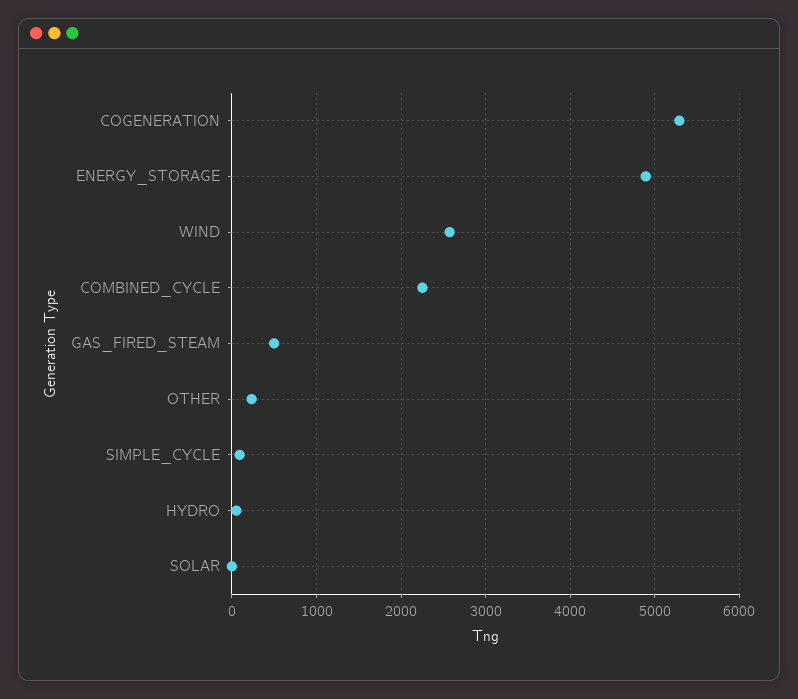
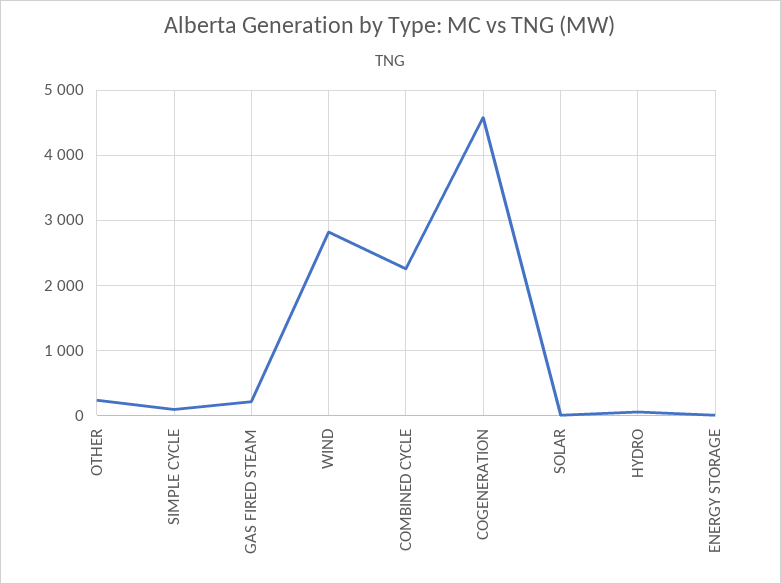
COGENERATION: 5300 -> 4600
ENERGY_STORAGE: 4900 -> 0
WIND: 2600 -> 2800
GAS_FIRED_STEAM: 500 -> 200

